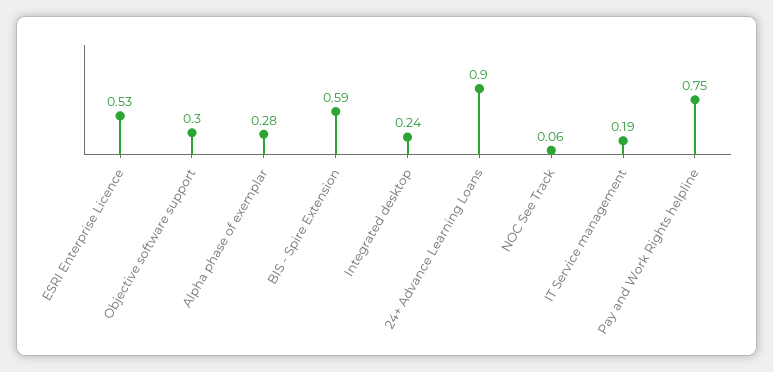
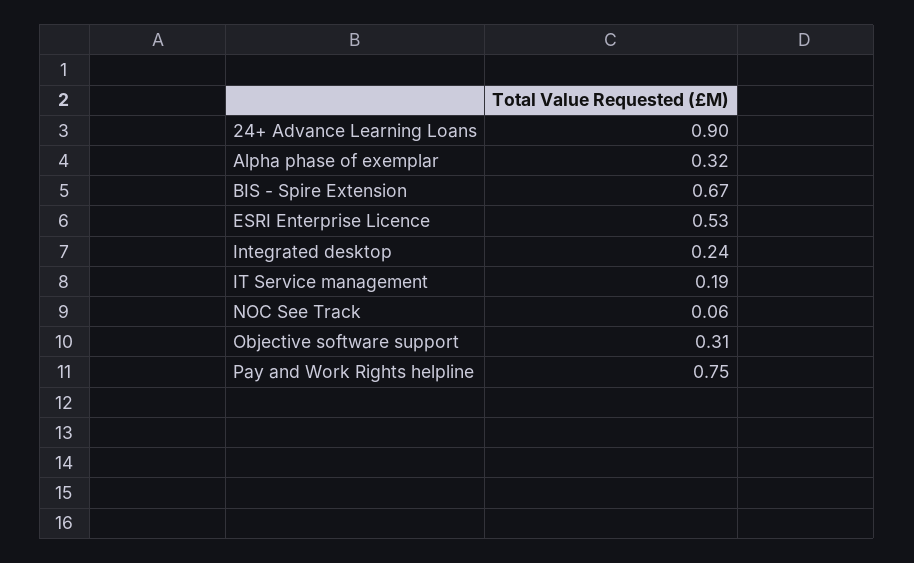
Objective software support: 0.3 -> 0.31
Alpha phase of exemplar: 0.28 -> 0.32
BIS - Spire Extension: 0.59 -> 0.67

